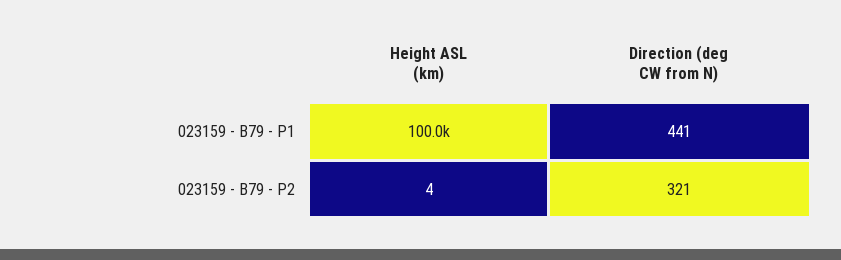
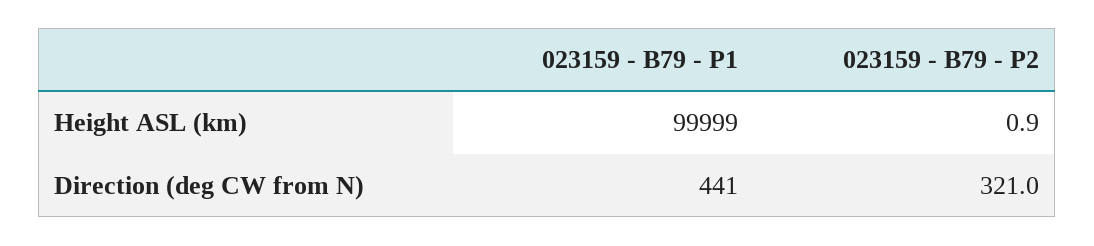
Height ASL (km), 023159 - B79 - P2: 4 -> 0.9

